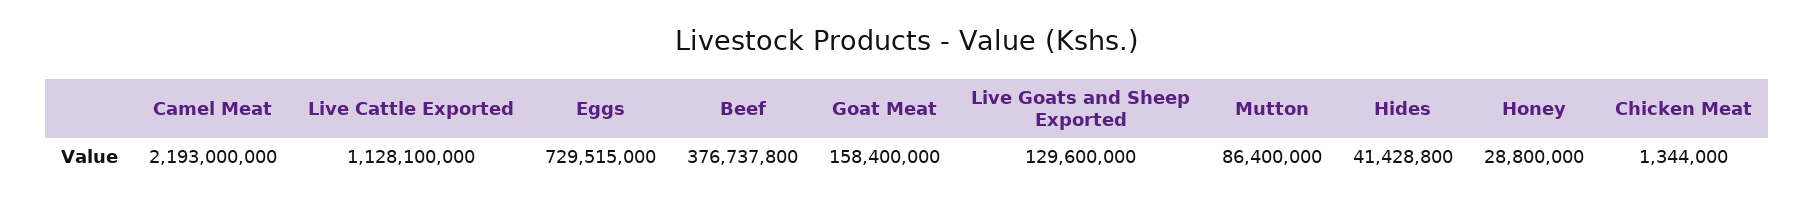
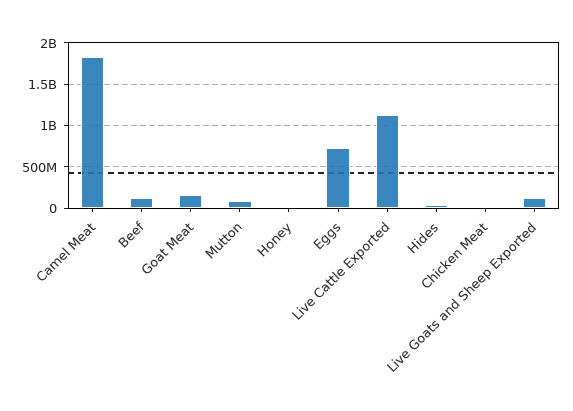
Camel Meat: 2193000000 -> 1800000000
Beef: 376737800 -> 100000000

